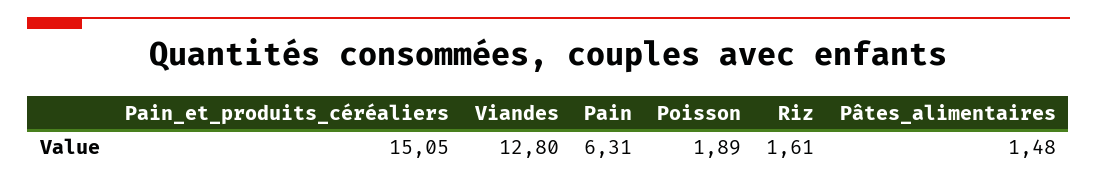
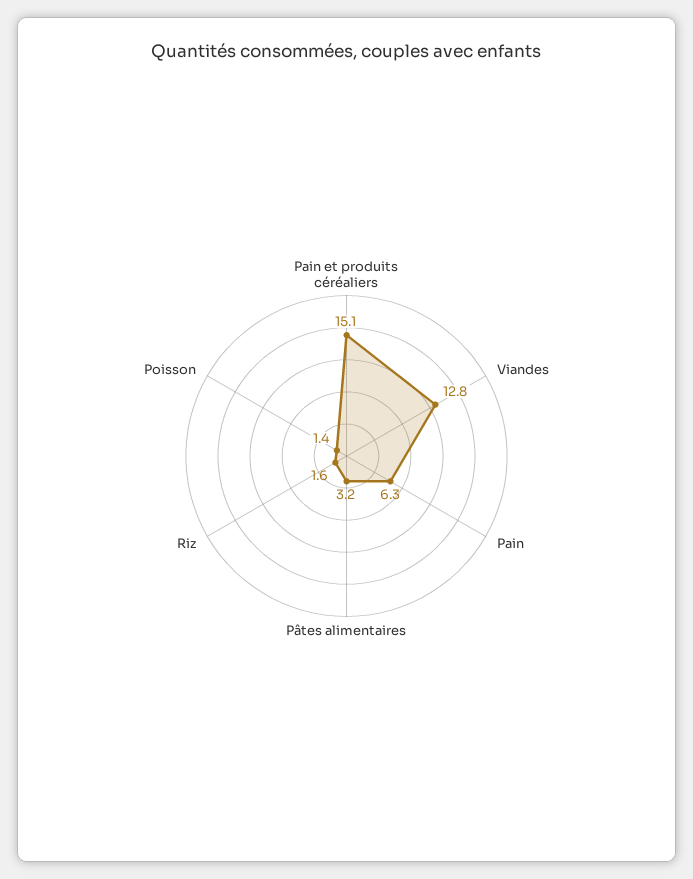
Poisson: 1.89 -> 1.4
Pâtes_alimentaires: 1.48 -> 3.2

